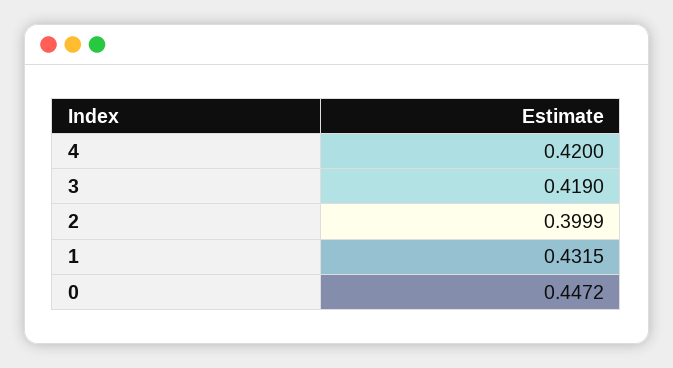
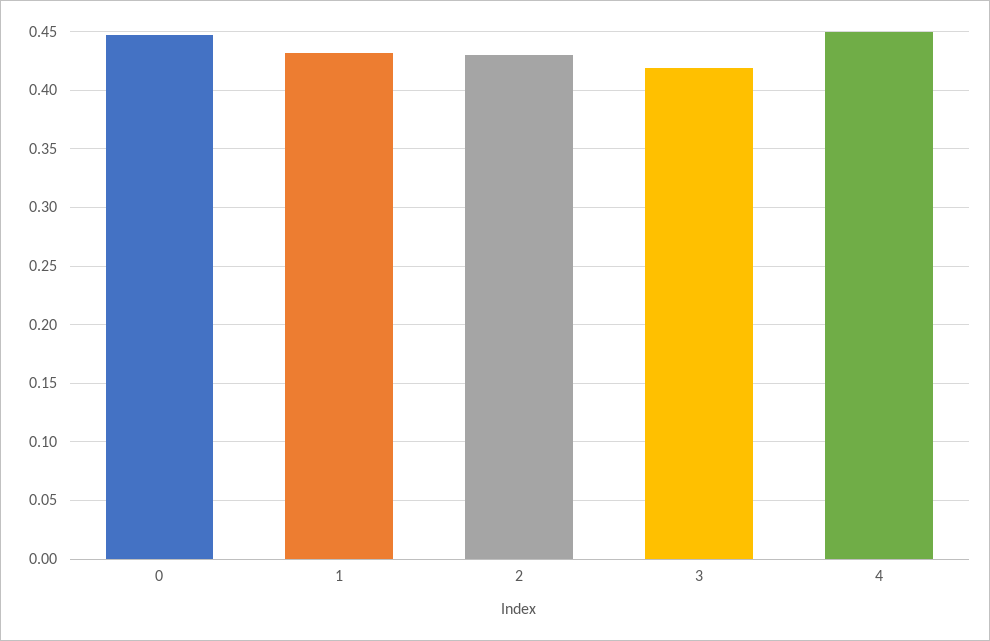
4: 0.42 -> 0.45
2: 0.3999 -> 0.43

